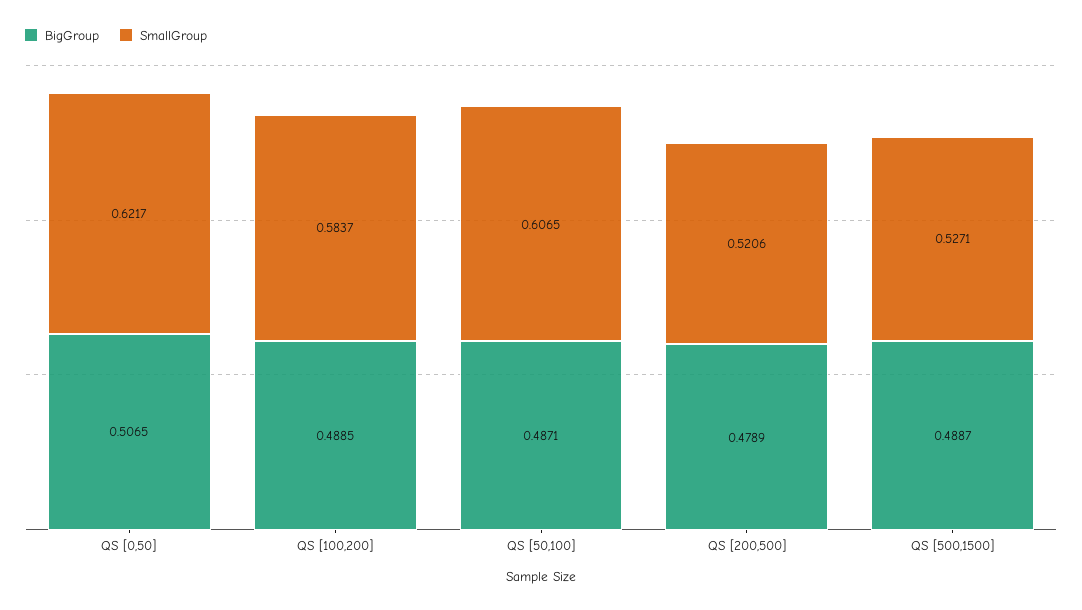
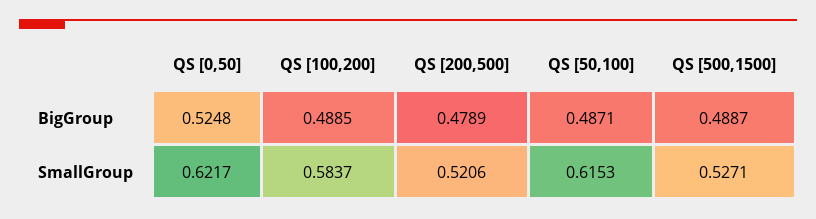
BigGroup, QS [0,50]: 0.5065 -> 0.5248
SmallGroup, QS [50,100]: 0.6065 -> 0.6153

